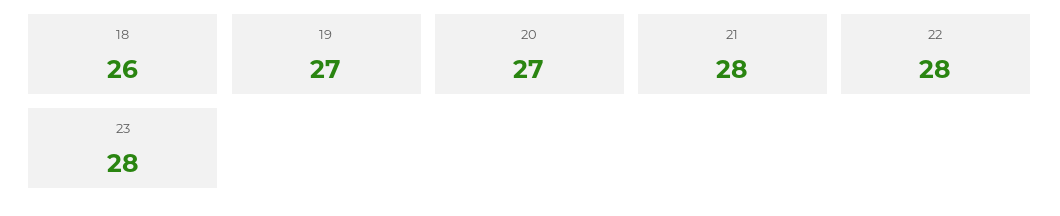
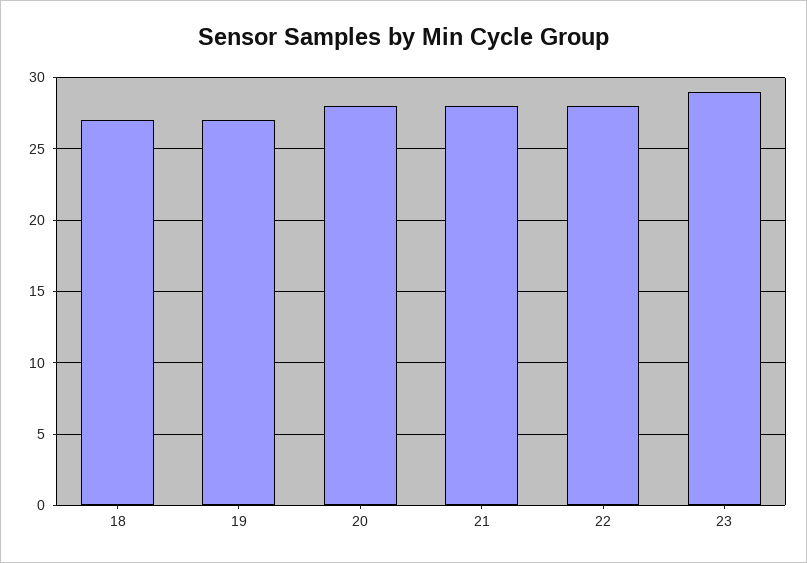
18: 26 -> 27
20: 27 -> 28
23: 28 -> 29

